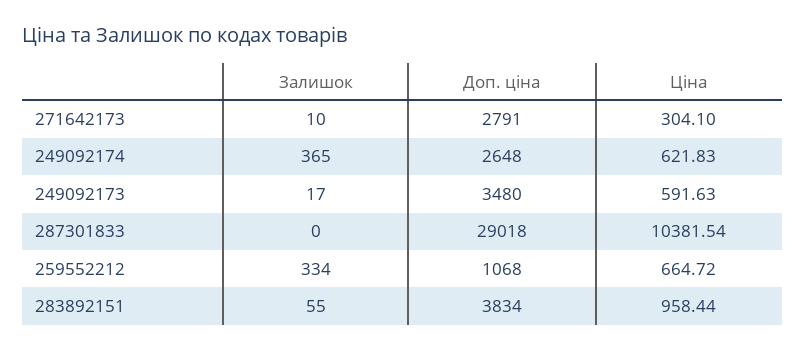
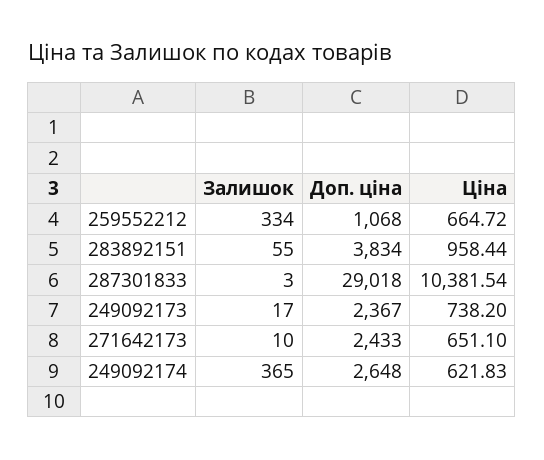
Доп. ціна, 271642173: 2791 -> 2433
Ціна, 271642173: 304.1 -> 651.1
Доп. ціна, 249092173: 3480 -> 2367
Ціна, 249092173: 591.63 -> 738.2
Залишок, 287301833: 0 -> 3

